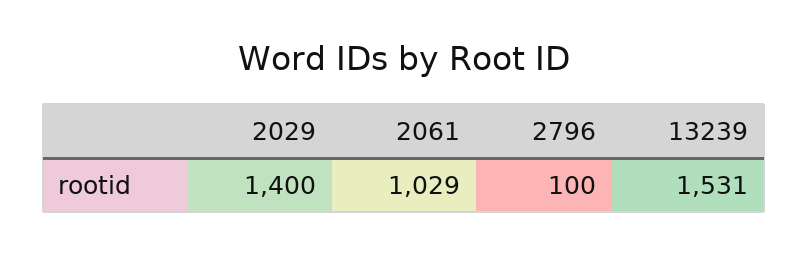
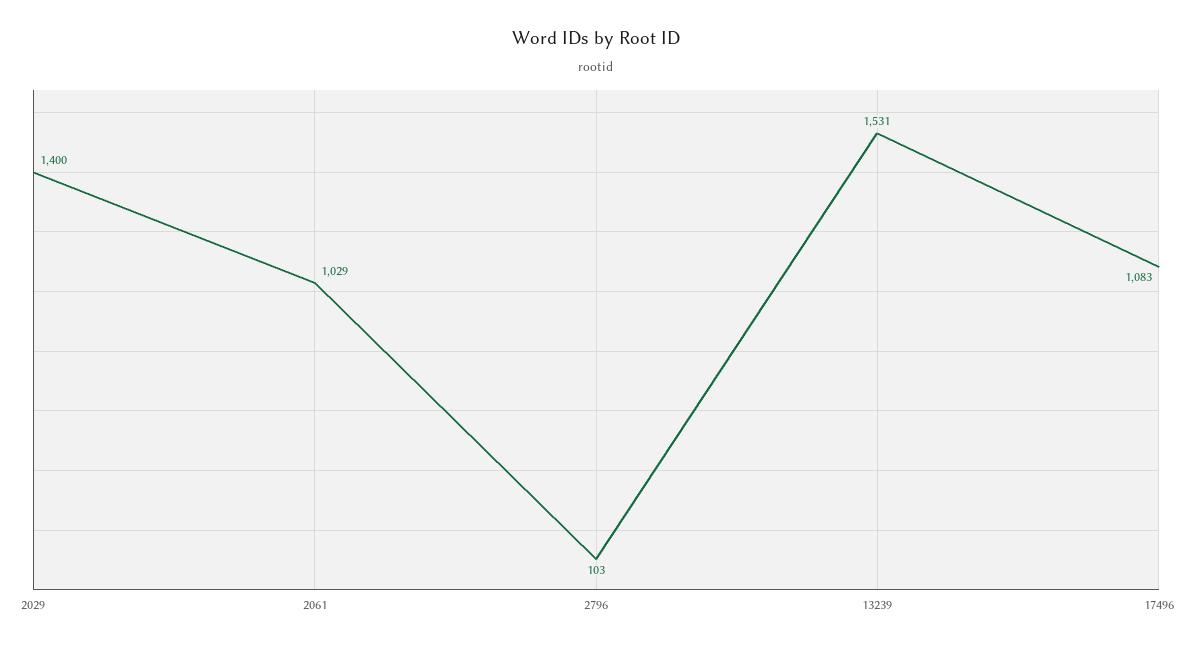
2796: 100 -> 103
17496: none -> 1083

